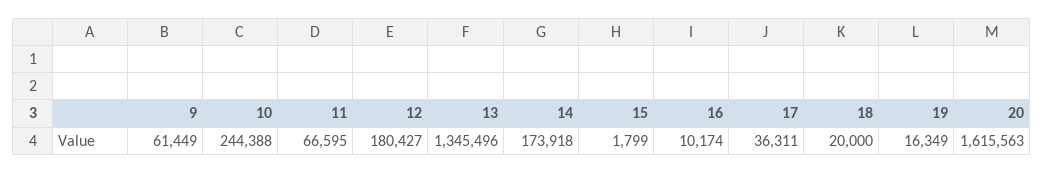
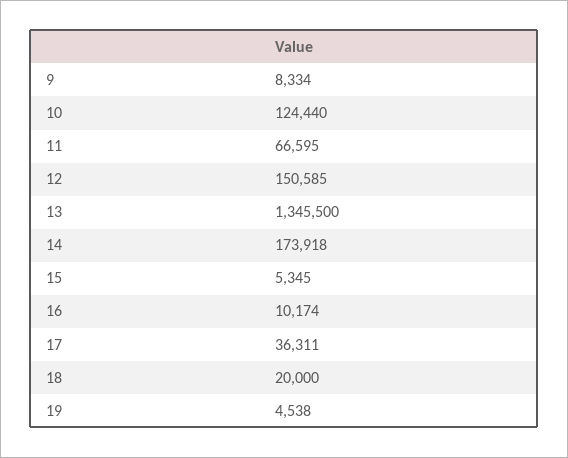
9: 61449 -> 8334
10: 244388 -> 124440
12: 180427 -> 150585
13: 1345496 -> 1345500
15: 1799 -> 5345
19: 16349 -> 4538
20: 1615563 -> none

